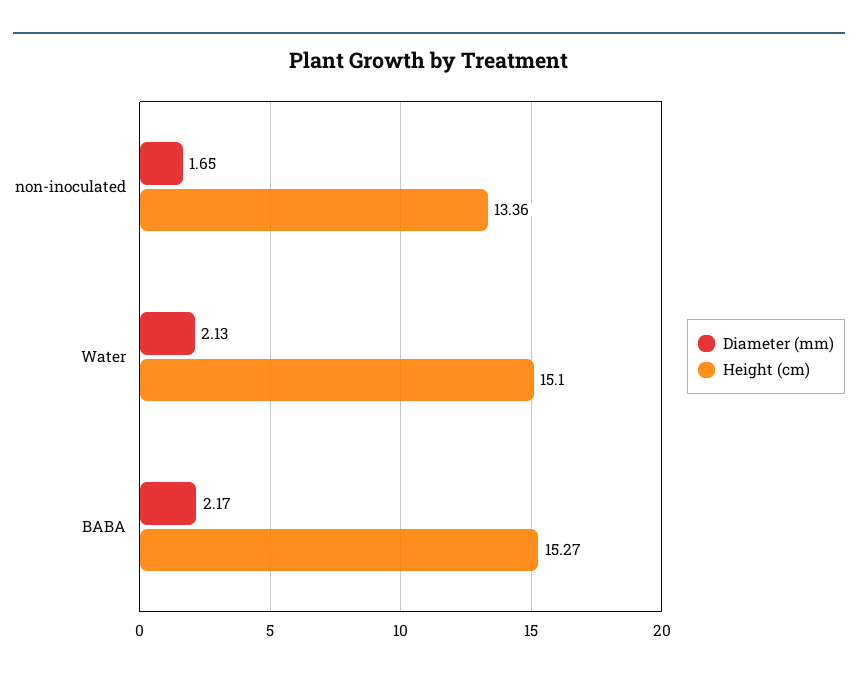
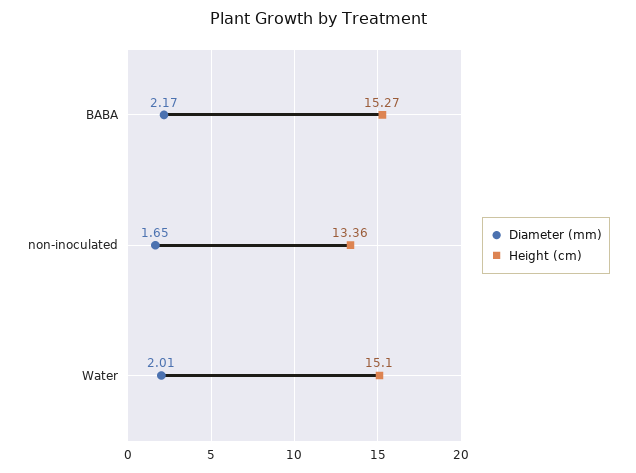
Diameter (mm), Water: 2.13 -> 2.01

